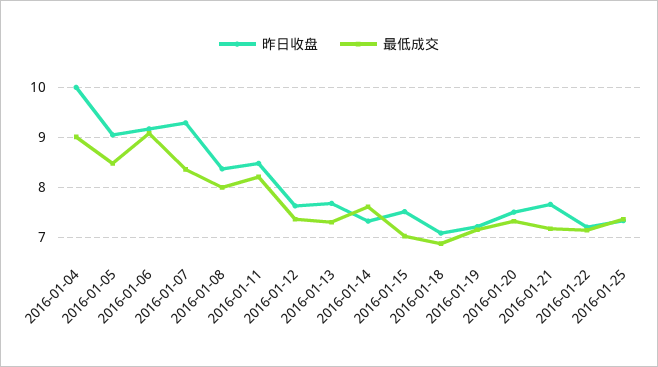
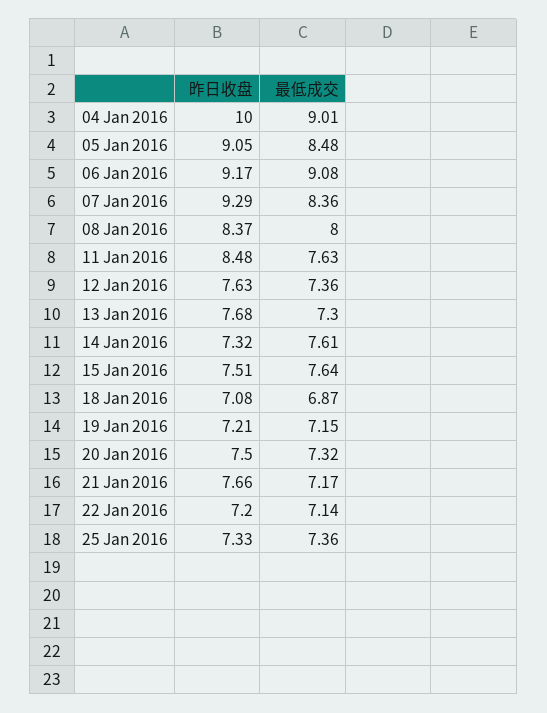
最低成交, 2016-01-11: 8.2 -> 7.63
最低成交, 2016-01-15: 7 -> 7.64

